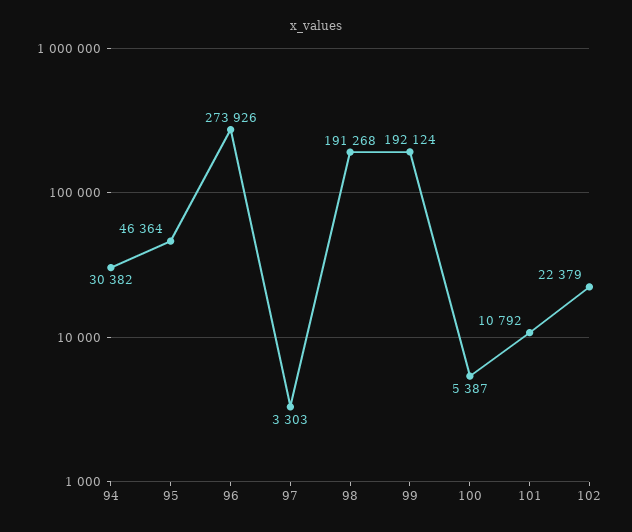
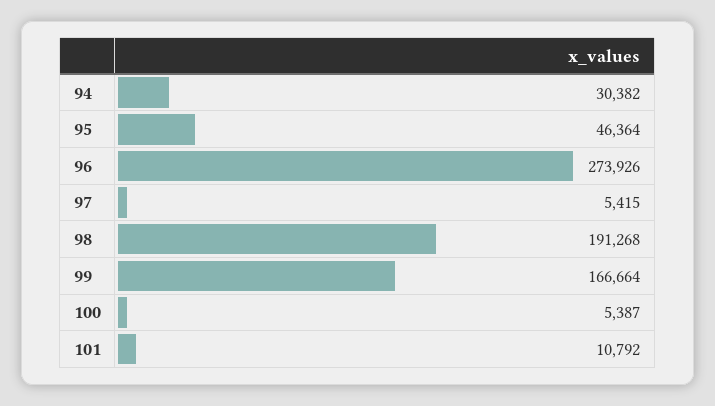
97: 3303 -> 5415
99: 192124 -> 166664
102: 22379 -> none

